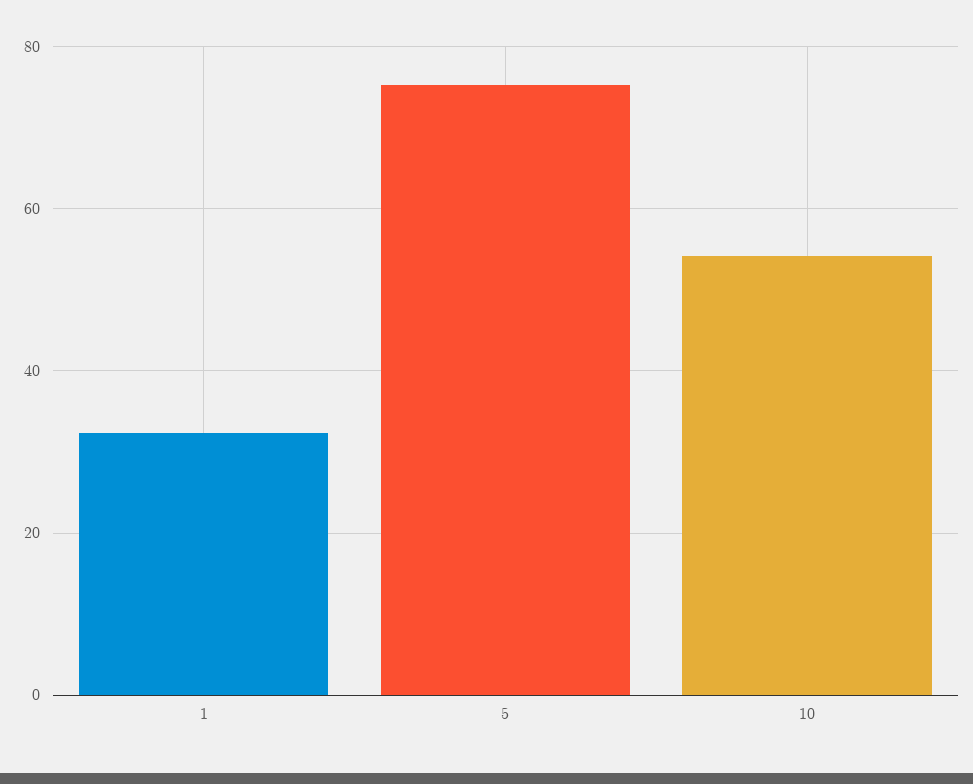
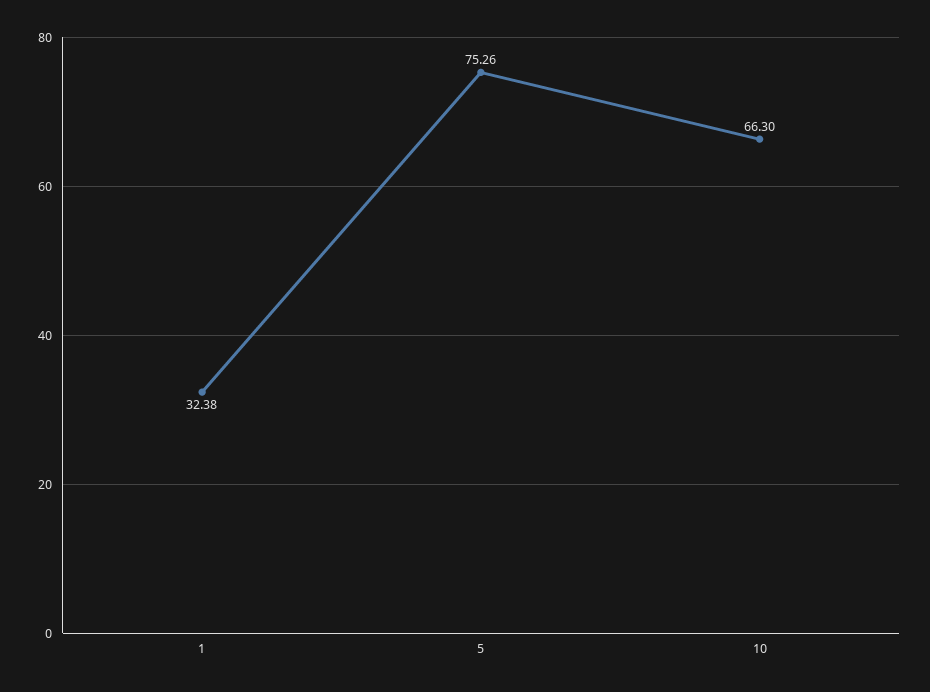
10: 54 -> 66.3

